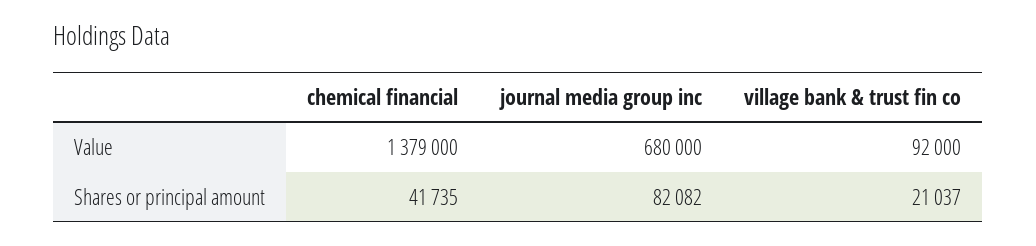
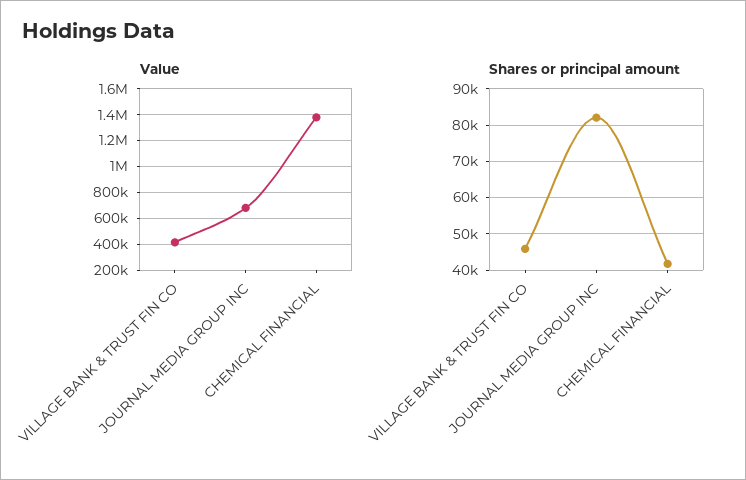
Value, village bank & trust fin co: 92000 -> 400000
Shares or principal amount, village bank & trust fin co: 21037 -> 46000

